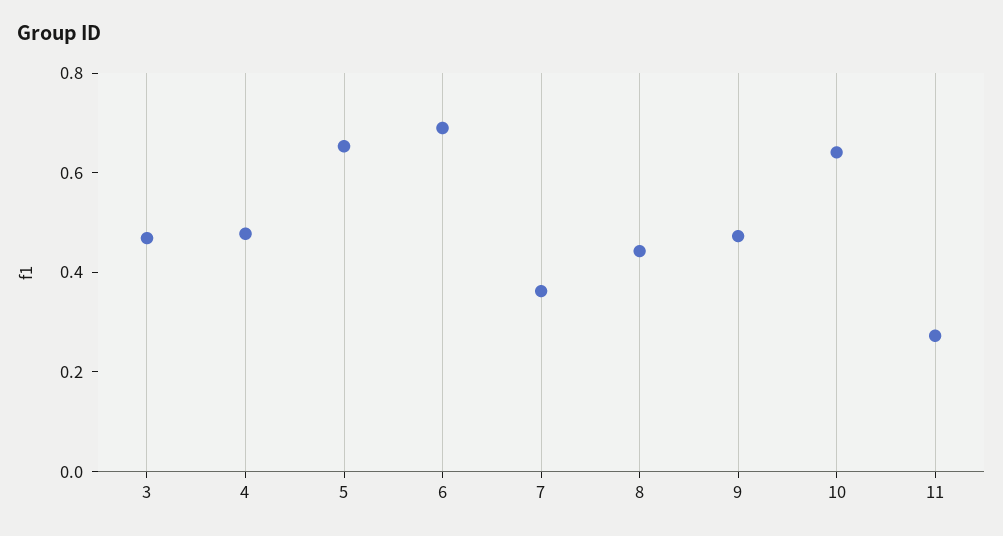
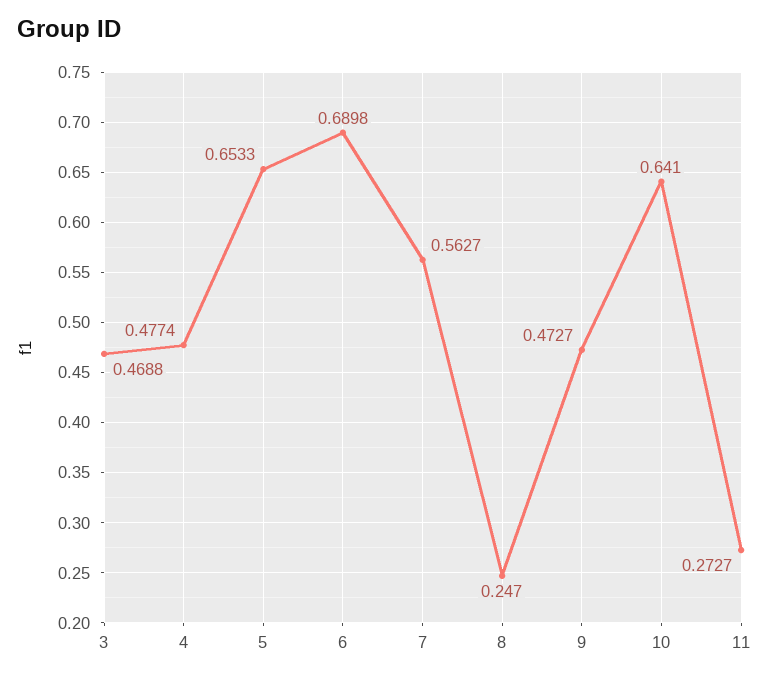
7: 0.35 -> 0.5627
8: 0.45 -> 0.247

